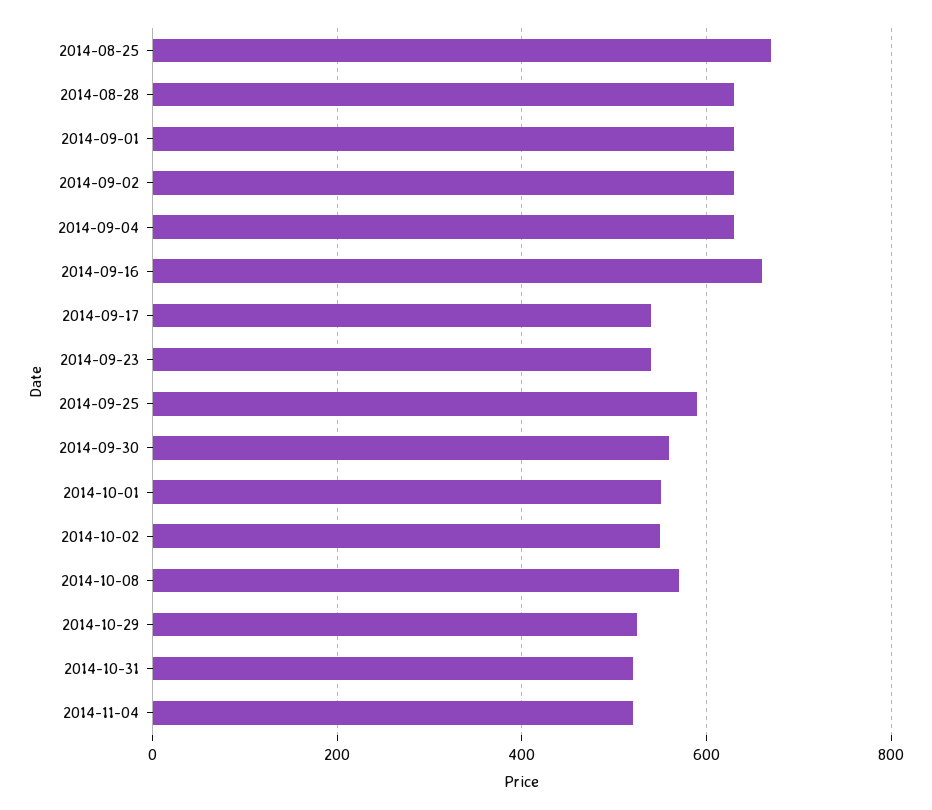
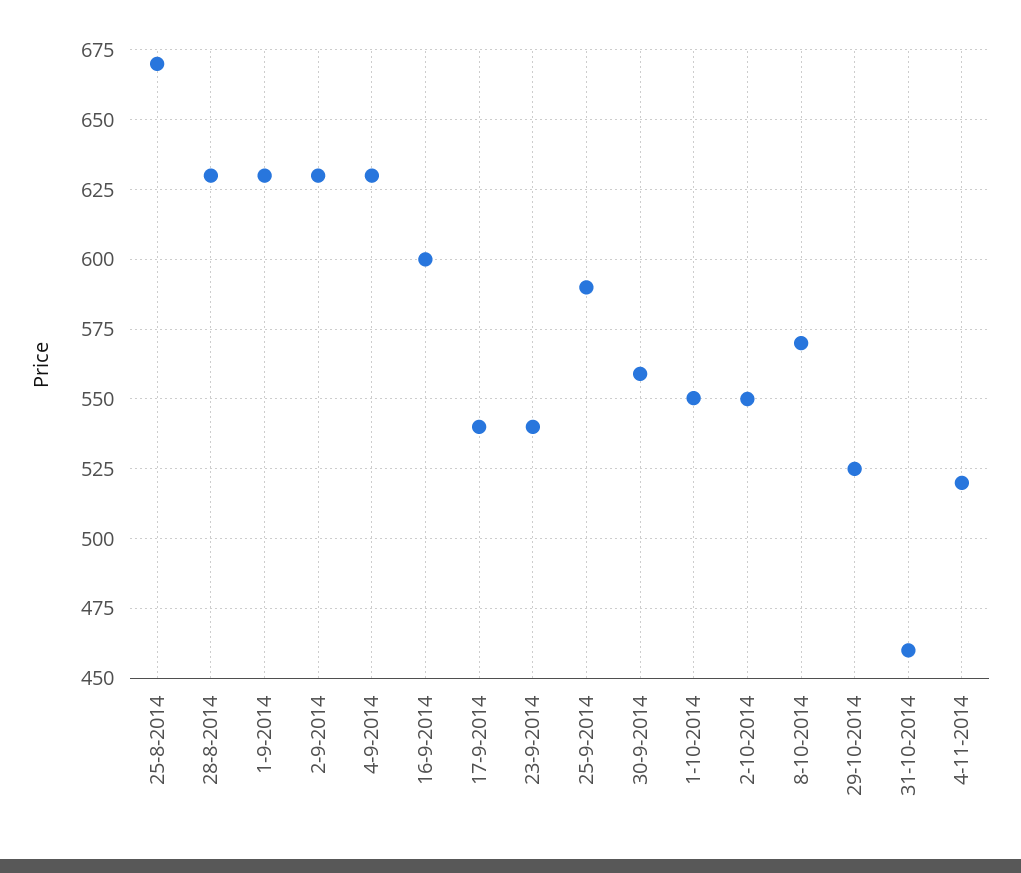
2014-09-16: 660 -> 600
2014-10-31: 520 -> 460

